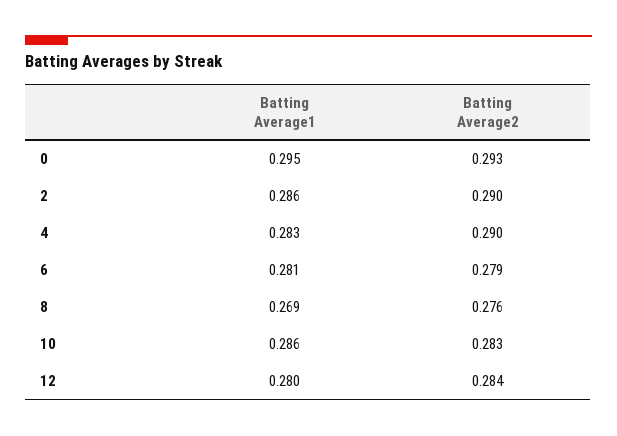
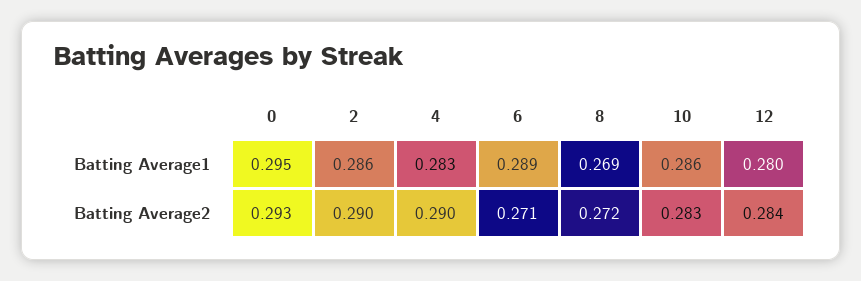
Batting Average1, 6: 0.281 -> 0.289
Batting Average2, 6: 0.279 -> 0.271
Batting Average2, 8: 0.276 -> 0.272

